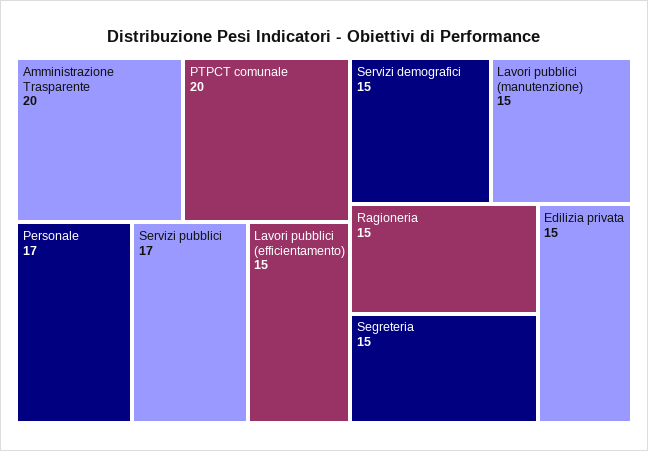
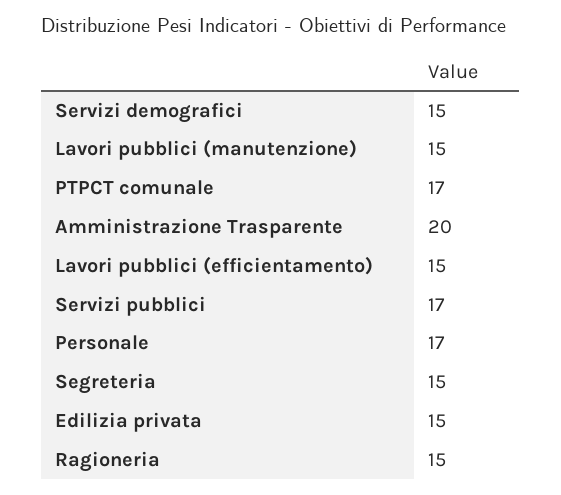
PTPCT comunale: 20 -> 17

